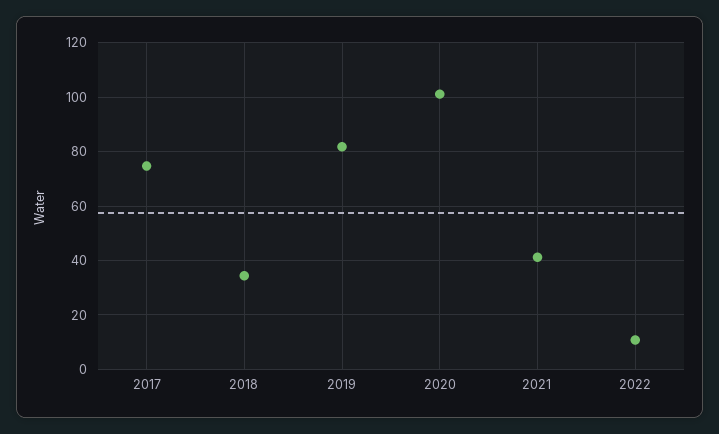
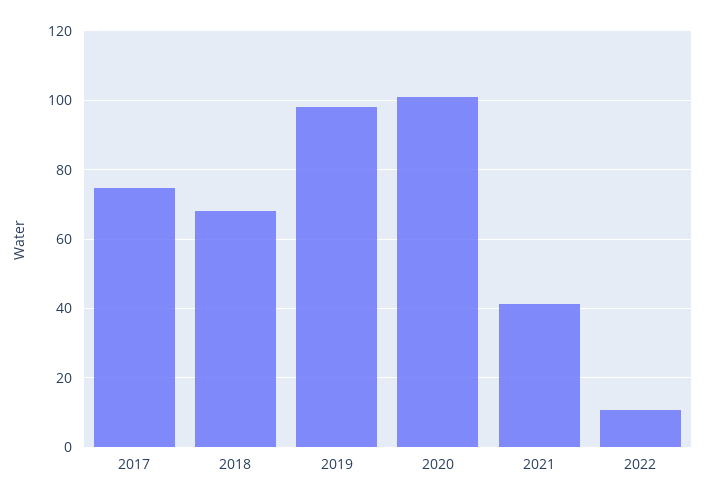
2018: 35 -> 68
2019: 82.5 -> 98

